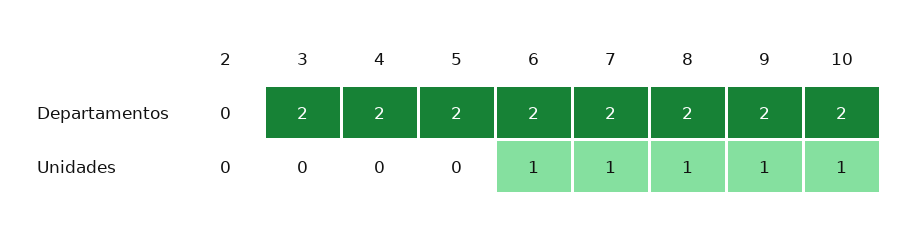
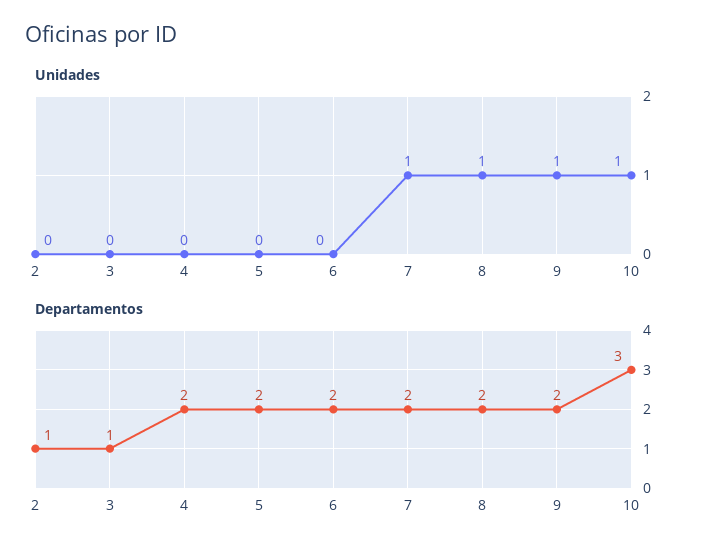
Departamentos, 2: 0 -> 1
Departamentos, 3: 2 -> 1
Departamentos, 10: 2 -> 3
Unidades, 6: 1 -> 0

